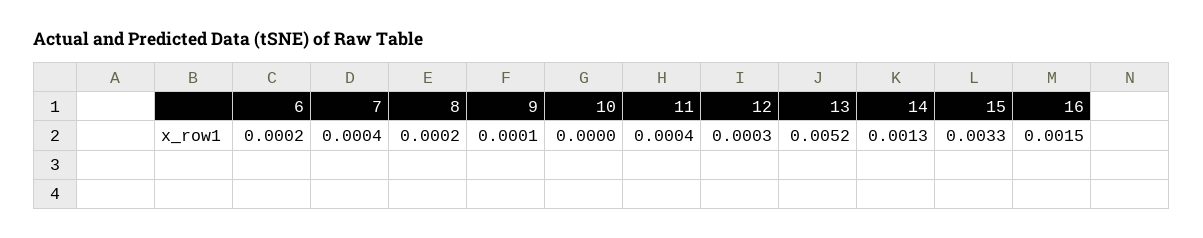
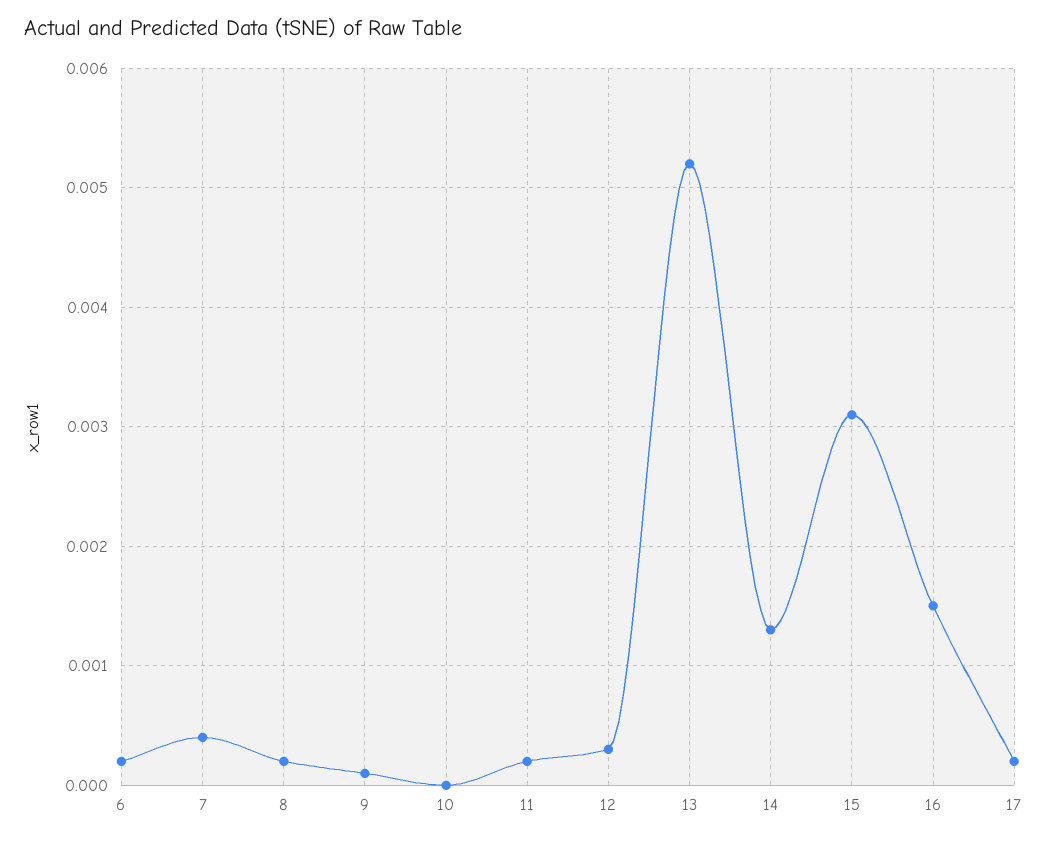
11: 0.0004 -> 0.0002
15: 0.0033 -> 0.0031
17: none -> 0.0002

